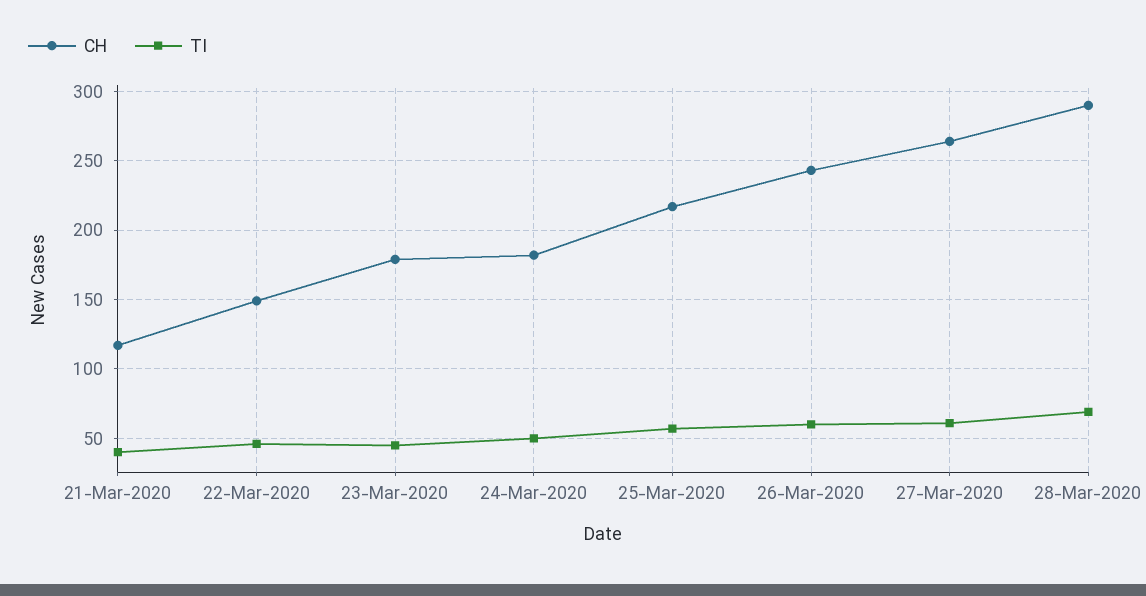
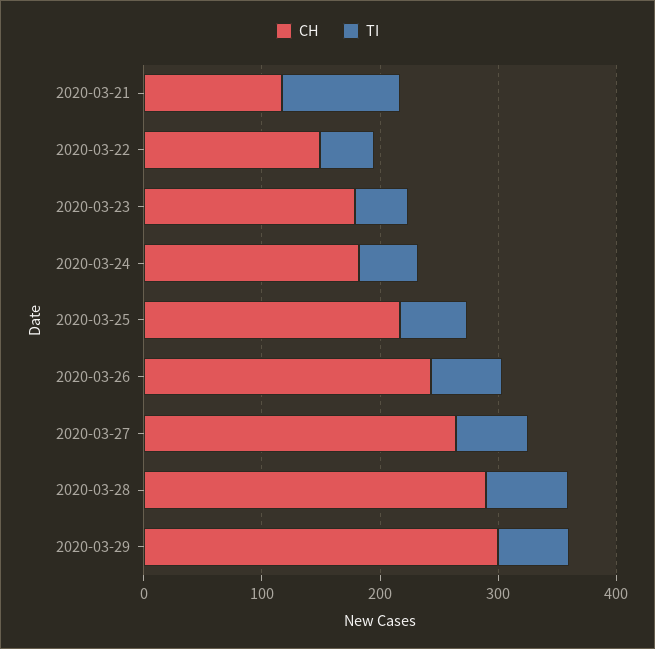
TI, 21-Mar-2020: 40 -> 100
CH, 2020-03-29: none -> 300
TI, 2020-03-29: none -> 60

